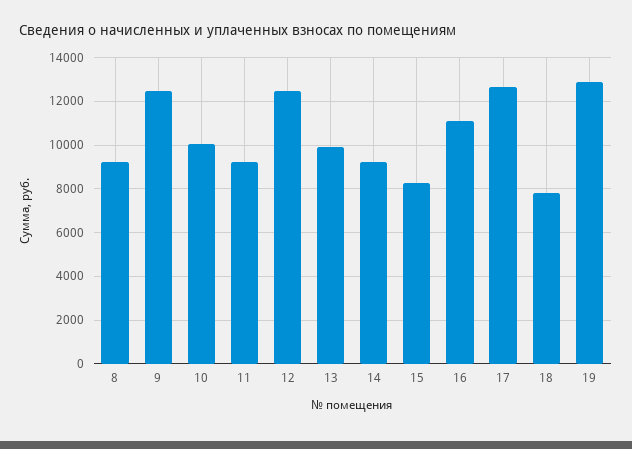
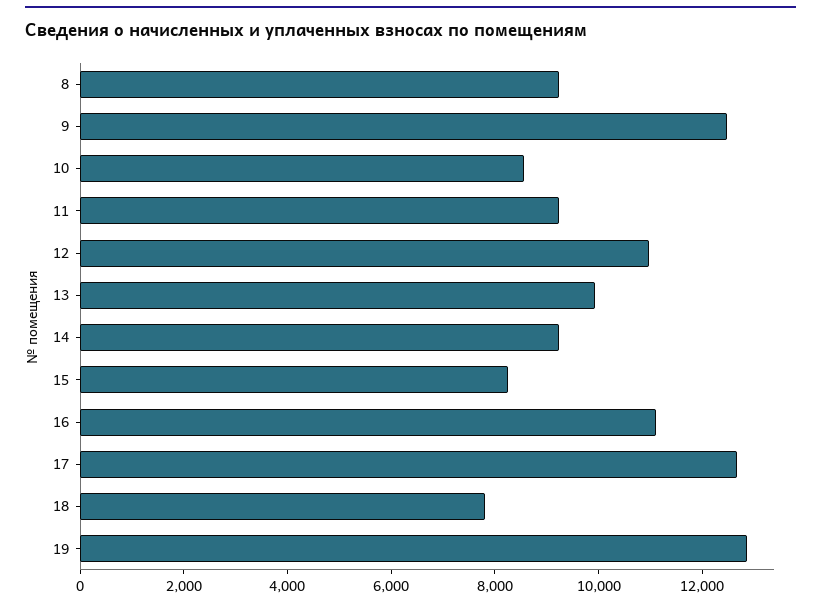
10: 10000 -> 8500
12: 12500 -> 11000

